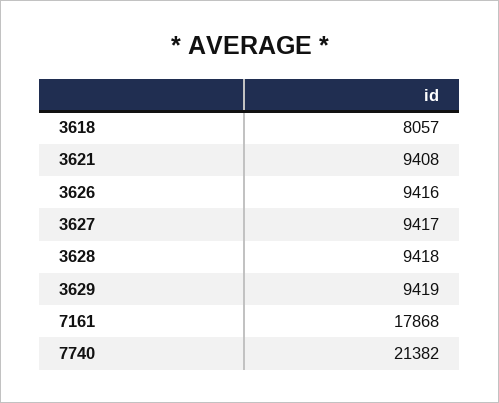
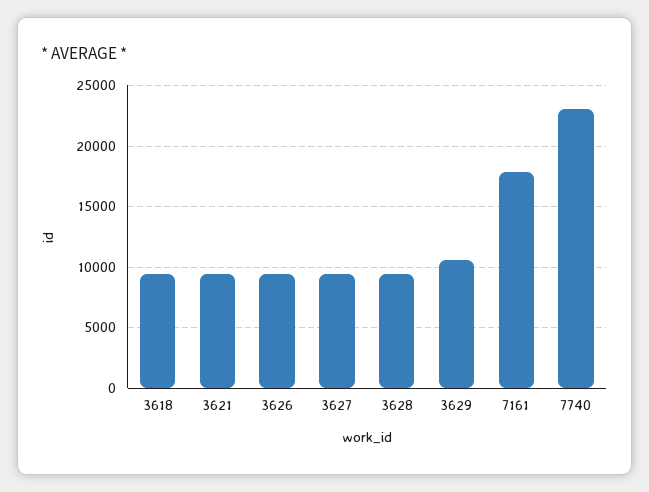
3618: 8057 -> 9500
3629: 9419 -> 10500
7740: 21382 -> 23000

